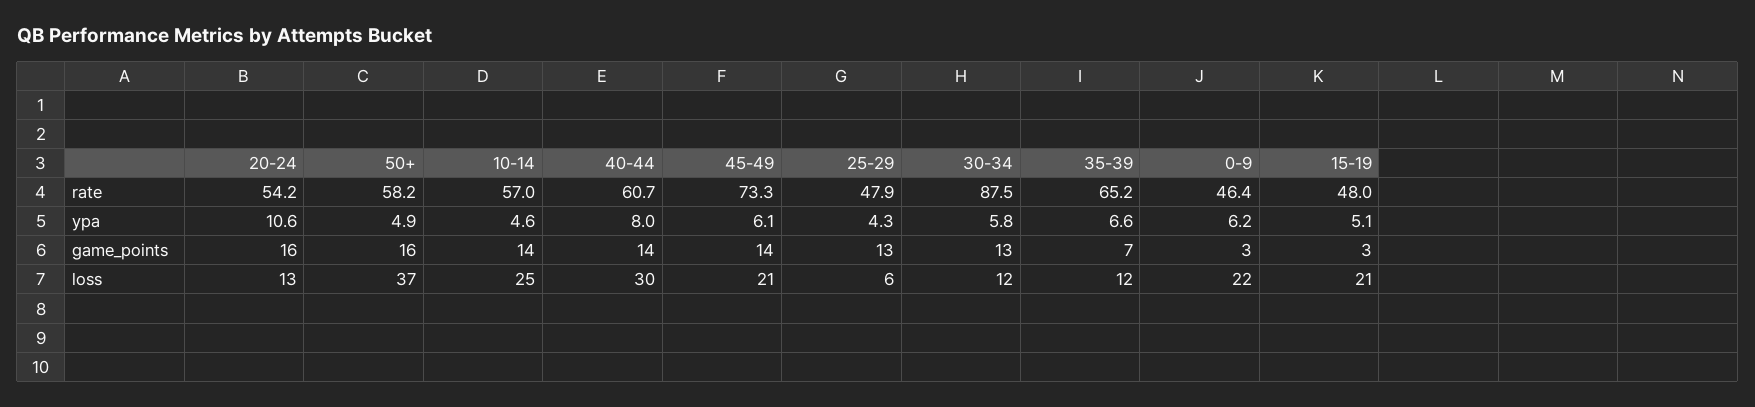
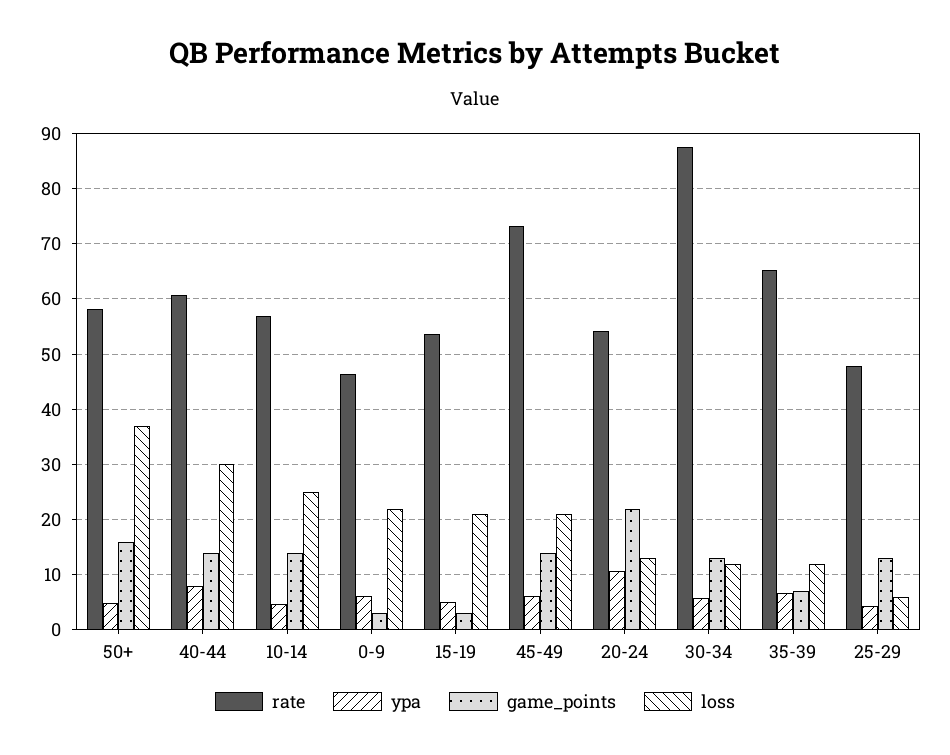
rate, 15-19: 48 -> 54
game_points, 20-24: 16 -> 22

